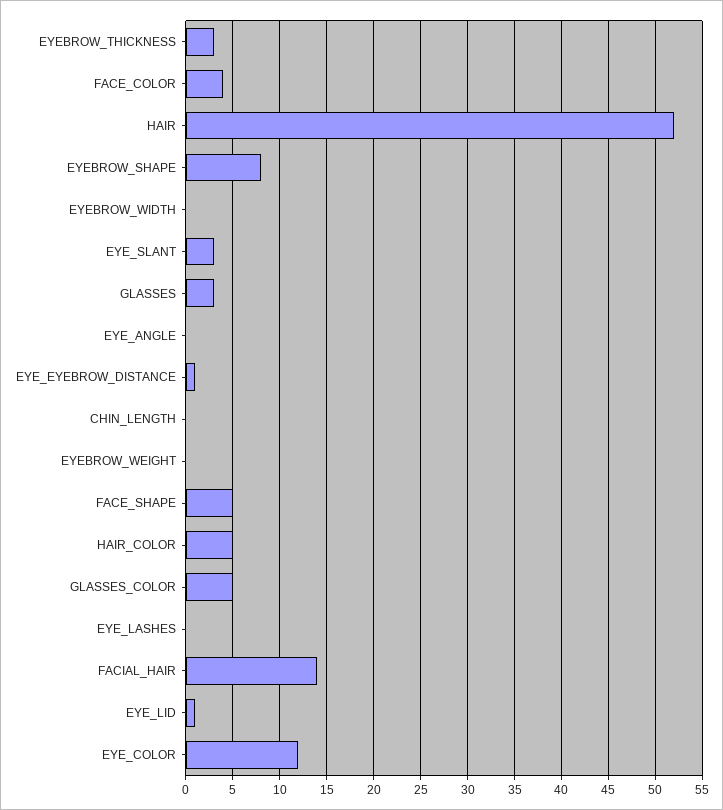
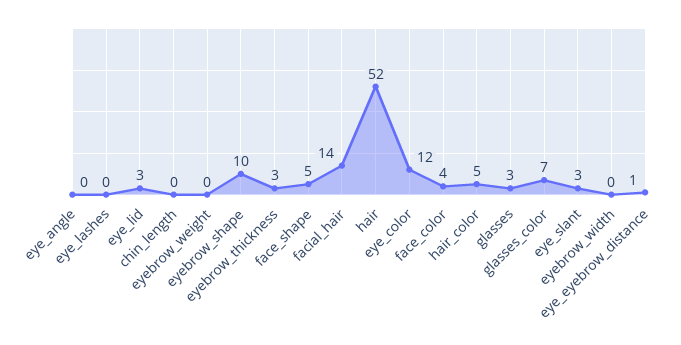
EYEBROW_SHAPE: 8 -> 10
GLASSES_COLOR: 5 -> 7
EYE_LID: 1 -> 3

